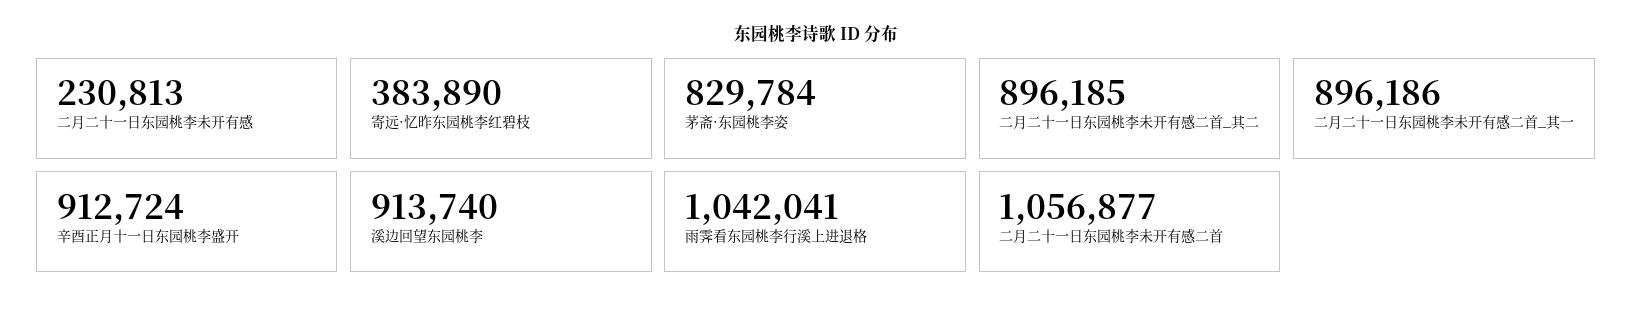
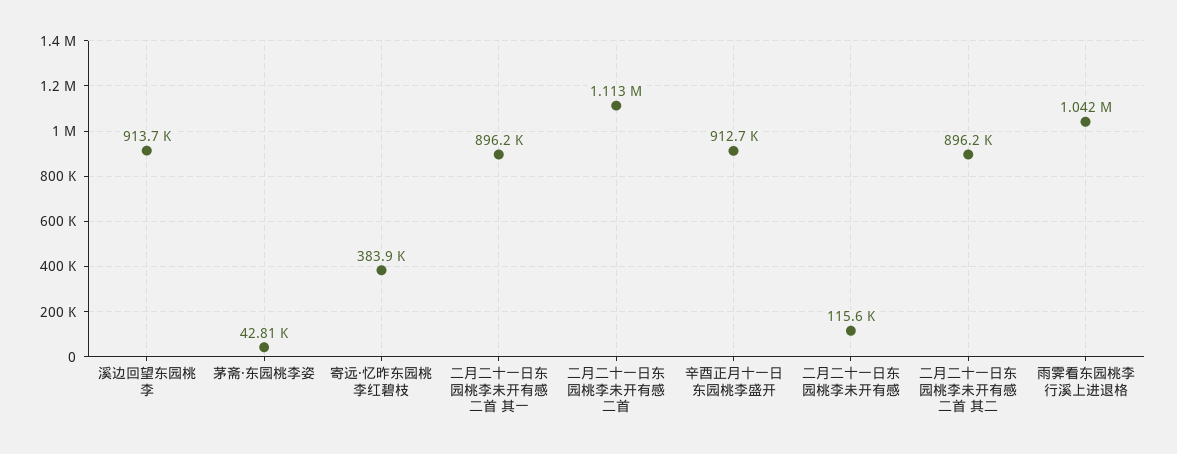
二月二十一日东园桃李未开有感: 230813 -> 115600
茅斋·东园桃李姿: 829784 -> 42810
二月二十一日东园桃李未开有感二首: 1056877 -> 1113000

